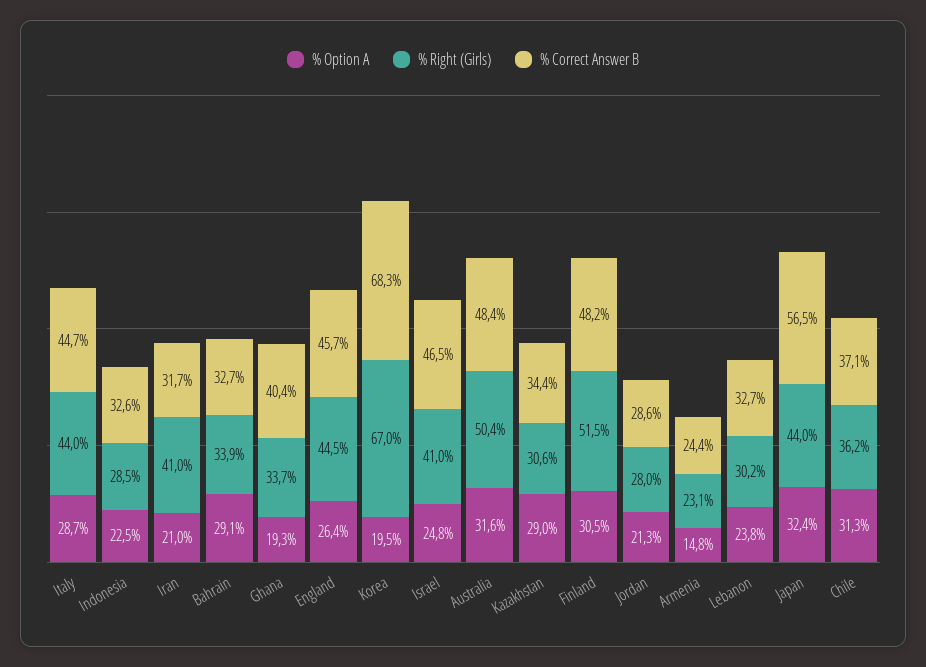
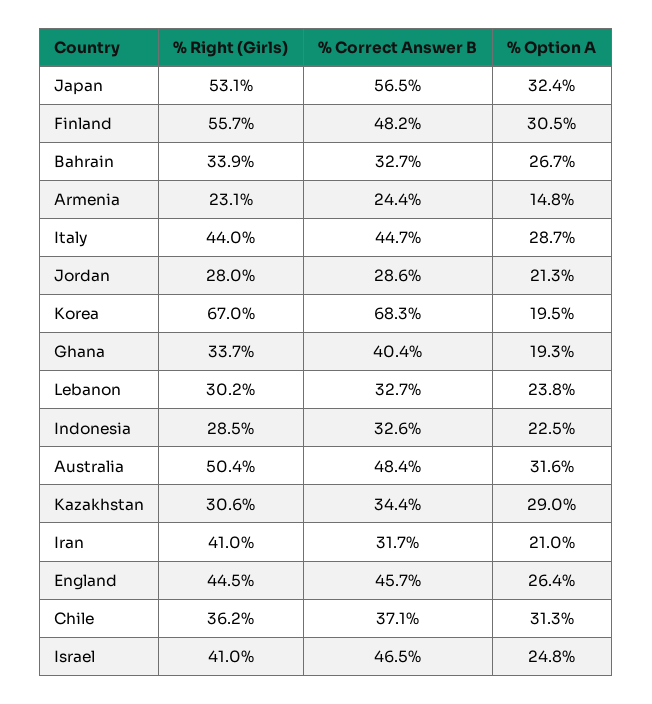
% Option A, Bahrain: 29.1 -> 26.7
% Right (Girls), Finland: 51.5 -> 55.7
% Right (Girls), Japan: 44 -> 53.1

